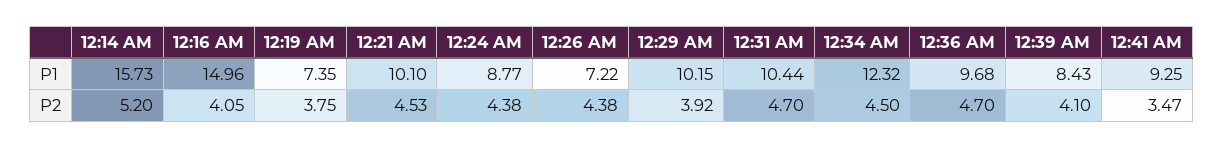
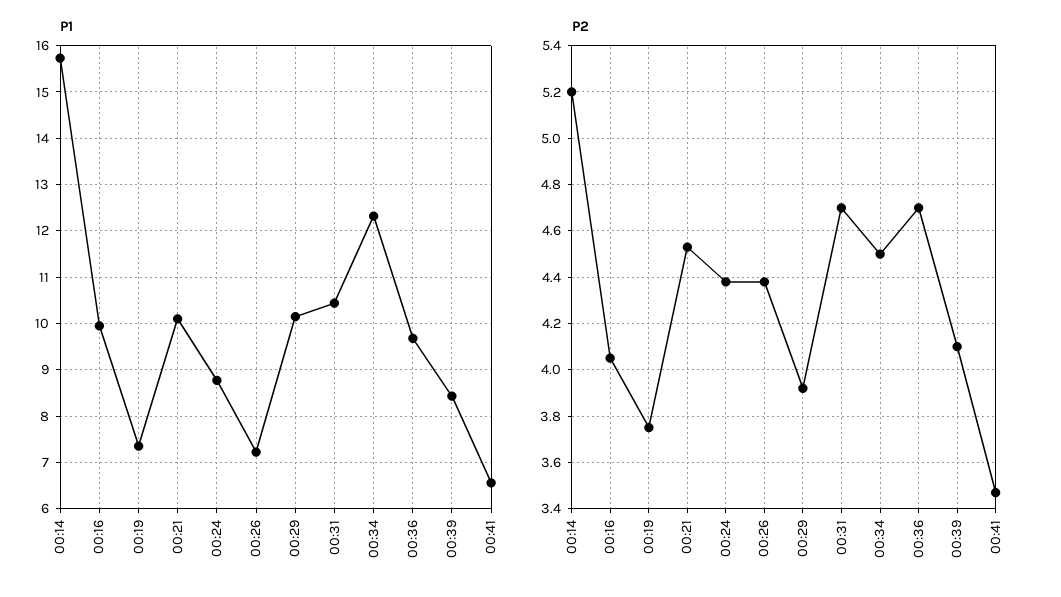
P1, 12:16 AM: 14.96 -> 10
P1, 12:41 AM: 9.25 -> 6.6

